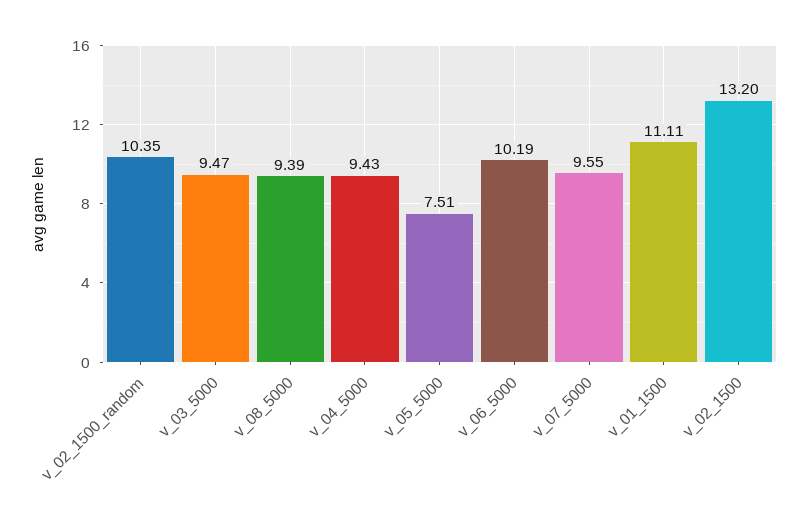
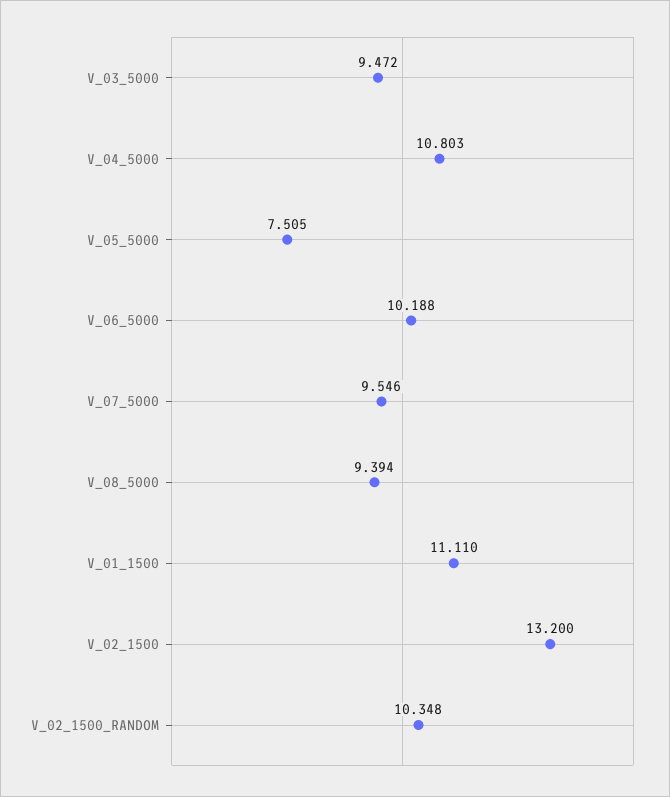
v_04_5000: 9.43 -> 10.803

